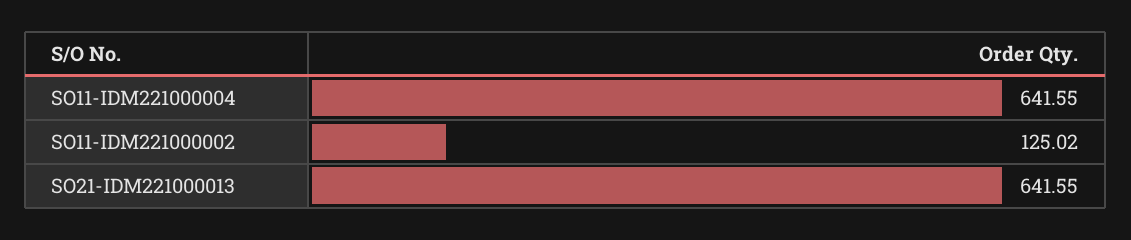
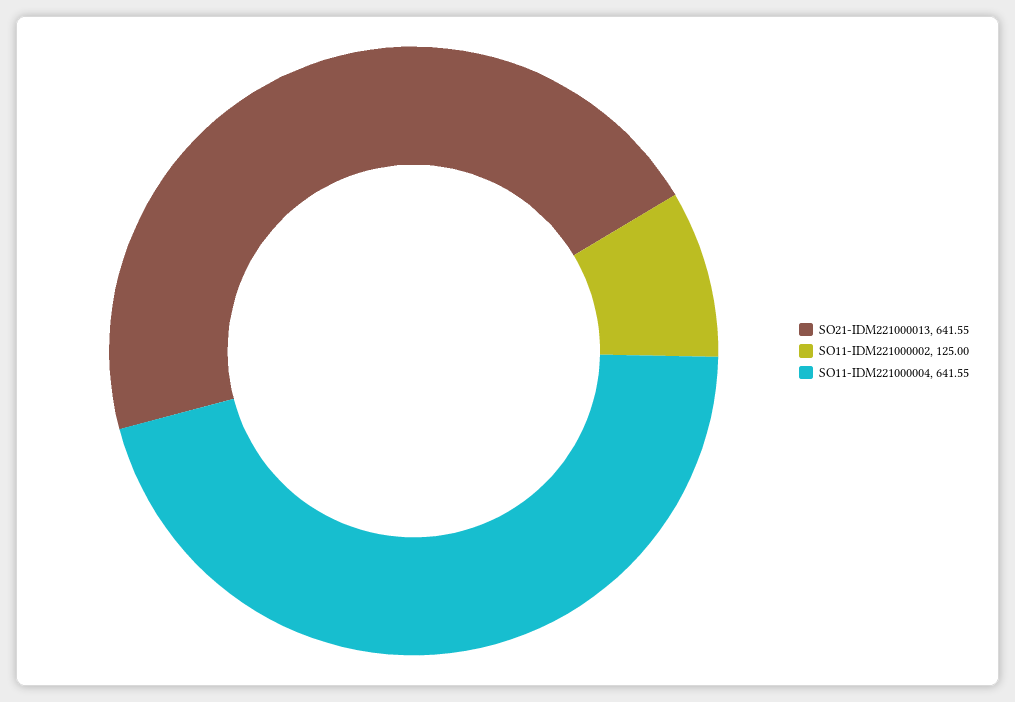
SO11-IDM221000002: 125.02 -> 125

